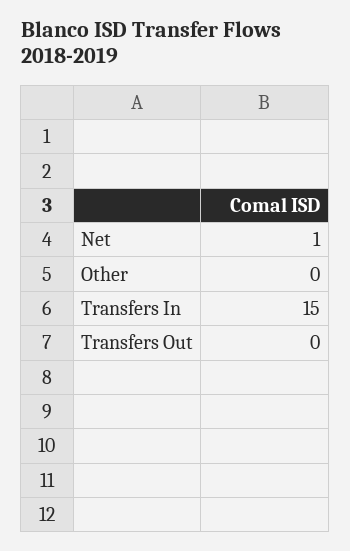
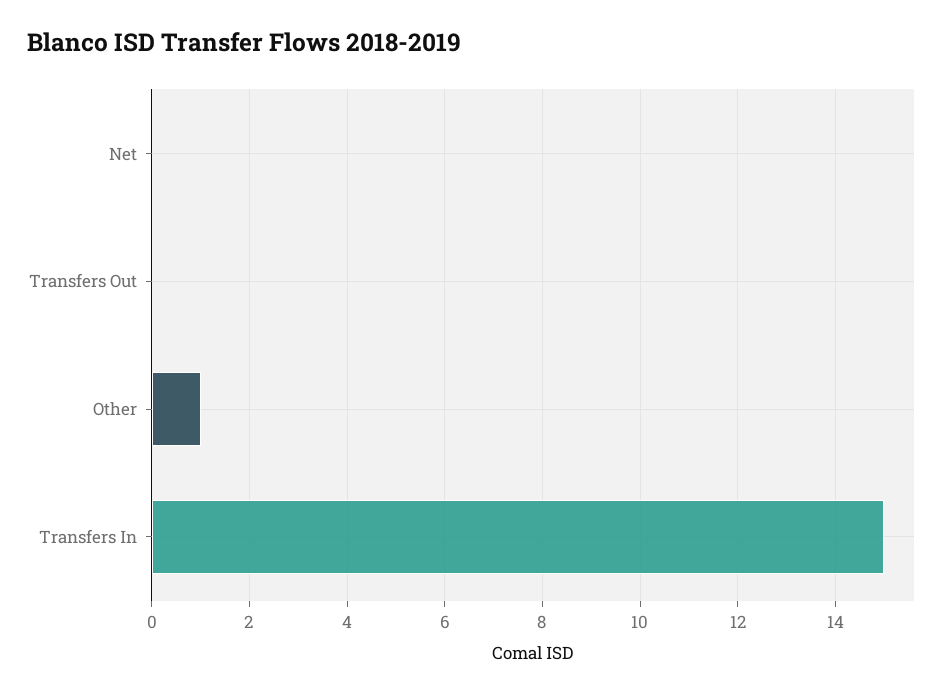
Net: 1 -> 0
Other: 0 -> 1

